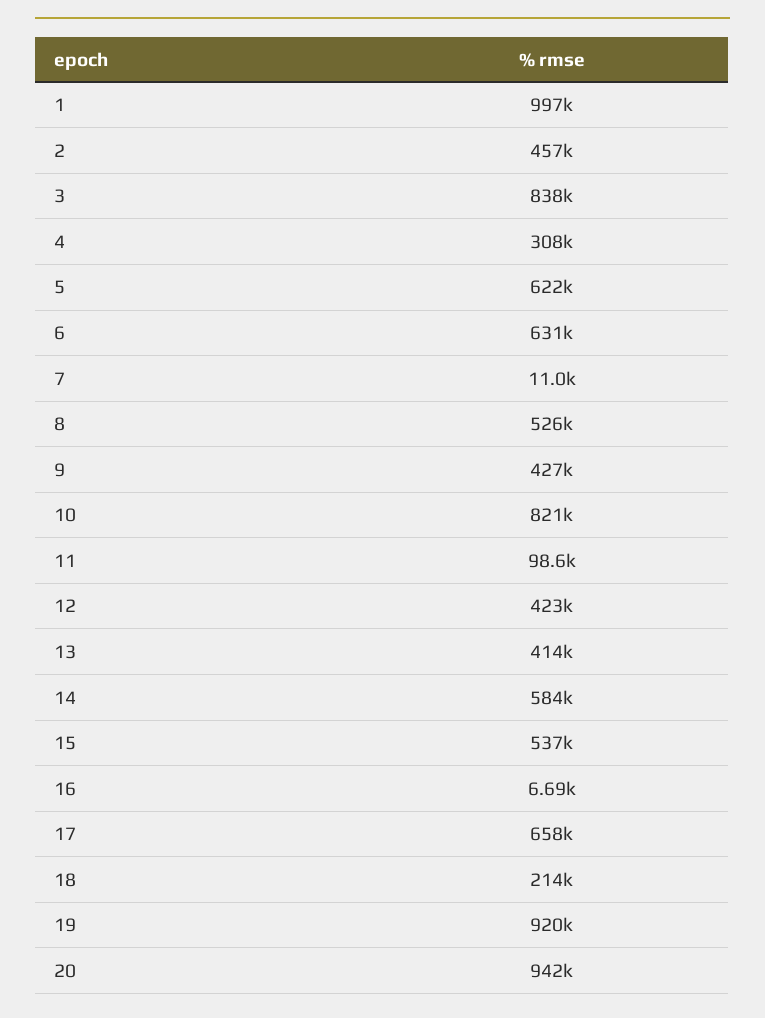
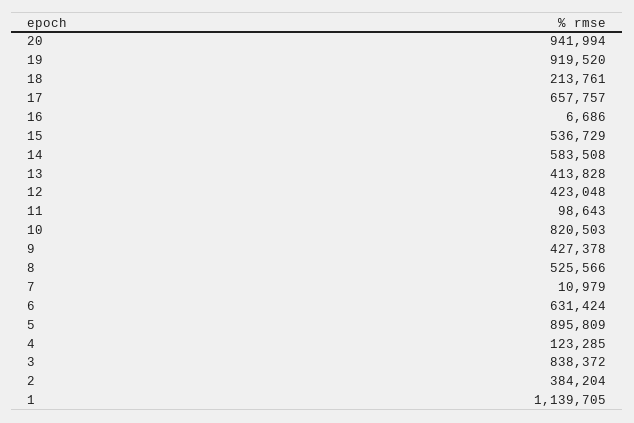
1: 997000 -> 1139705
2: 457000 -> 384204
4: 308000 -> 123285
5: 622000 -> 895809

